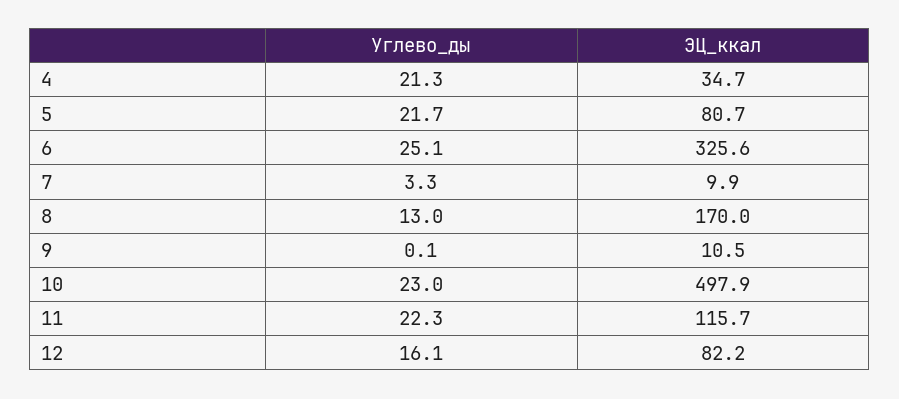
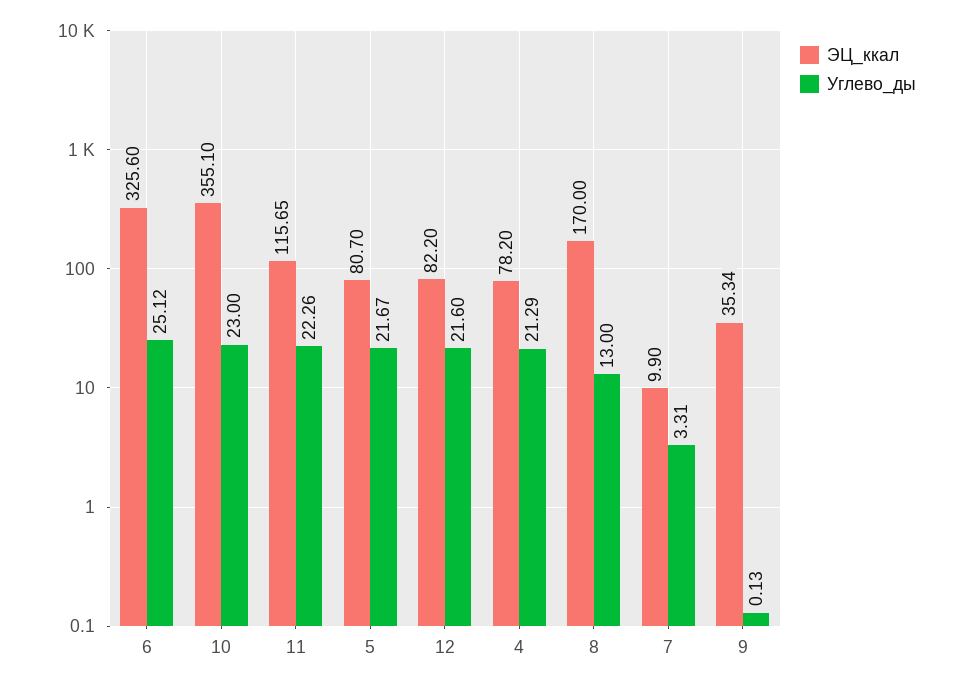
ЭЦ_ккал, 4: 34.7 -> 78.2
ЭЦ_ккал, 9: 10.5 -> 35.34
ЭЦ_ккал, 10: 497.9 -> 355.1
Углево_ды, 12: 16.1 -> 21.6

